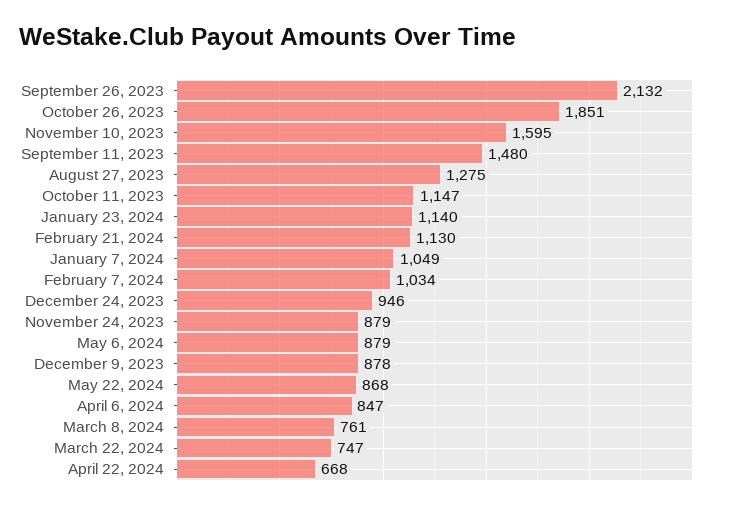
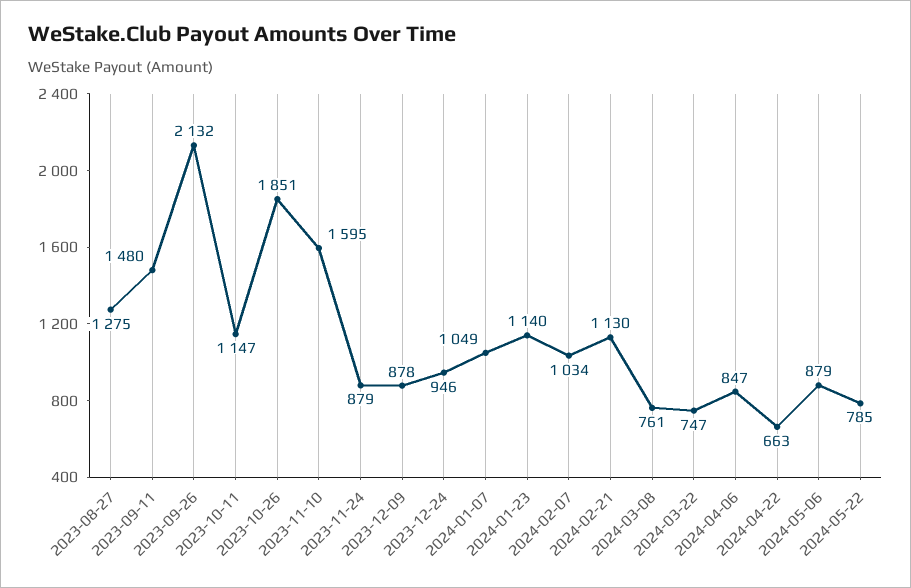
May 22, 2024: 868 -> 785
April 22, 2024: 668 -> 663

